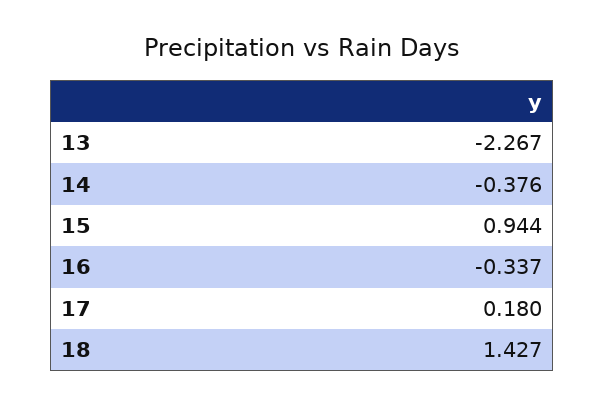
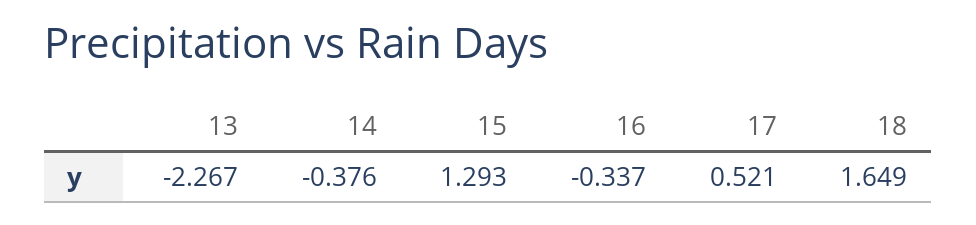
15: 0.944 -> 1.293
17: 0.18 -> 0.521
18: 1.427 -> 1.649

